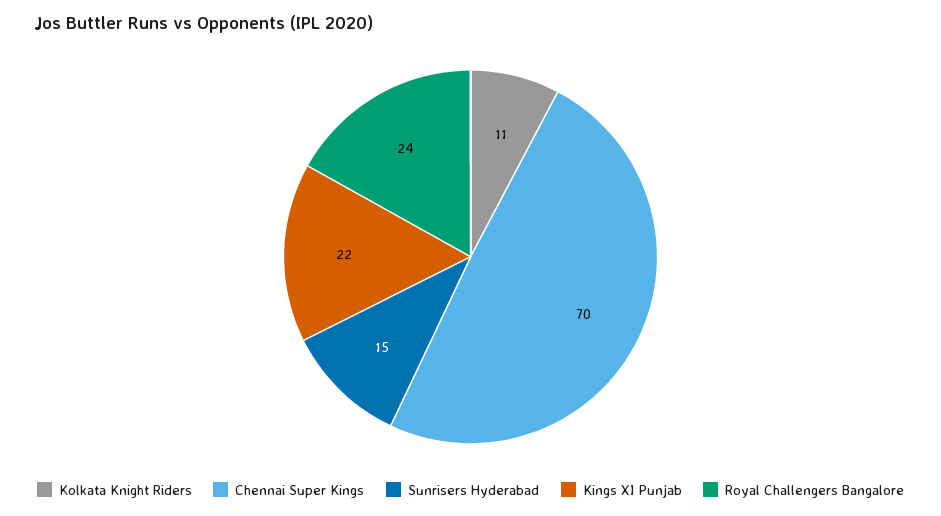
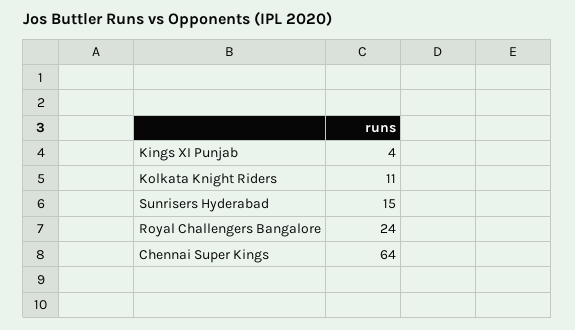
Chennai Super Kings: 70 -> 64
Kings XI Punjab: 22 -> 4

